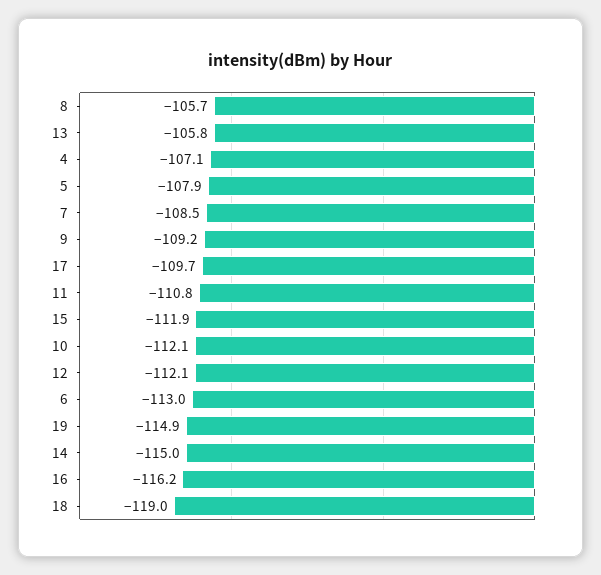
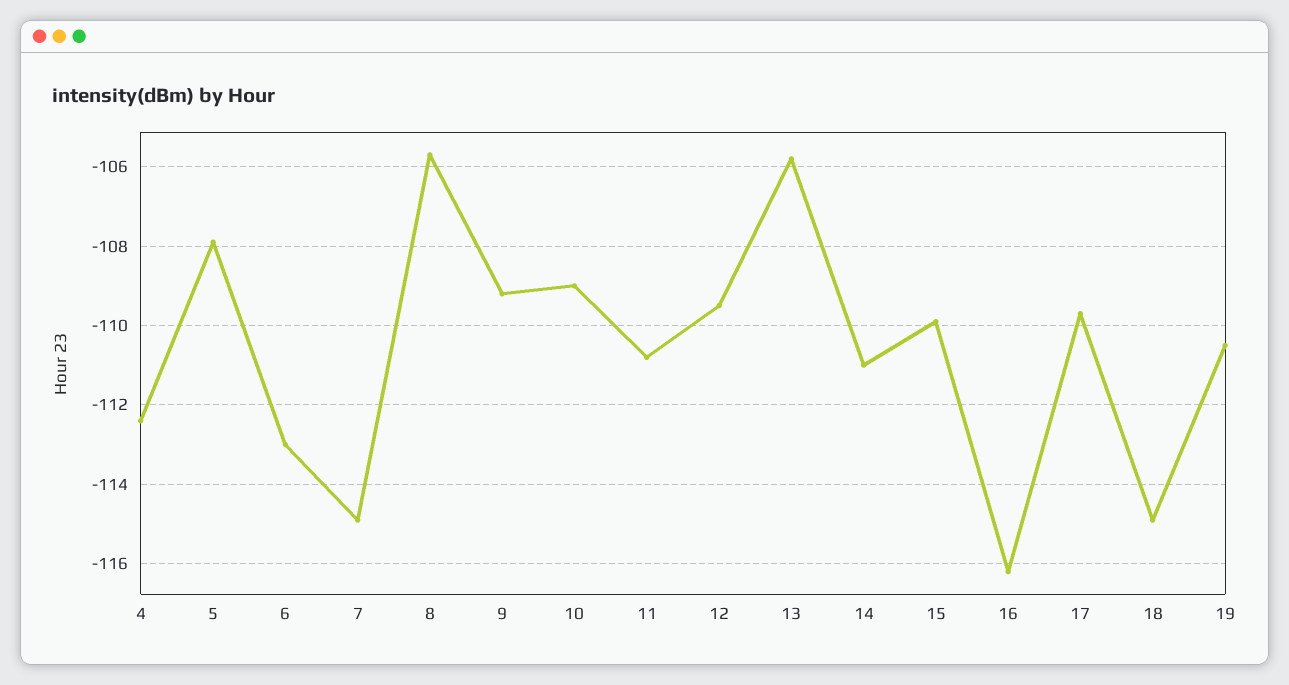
4: -107.1 -> -112.5
7: -108.5 -> -115
15: -111.9 -> -110
10: -112.1 -> -109
12: -112.1 -> -109.5
19: -114.9 -> -110.5
14: -115 -> -111
18: -119 -> -115

